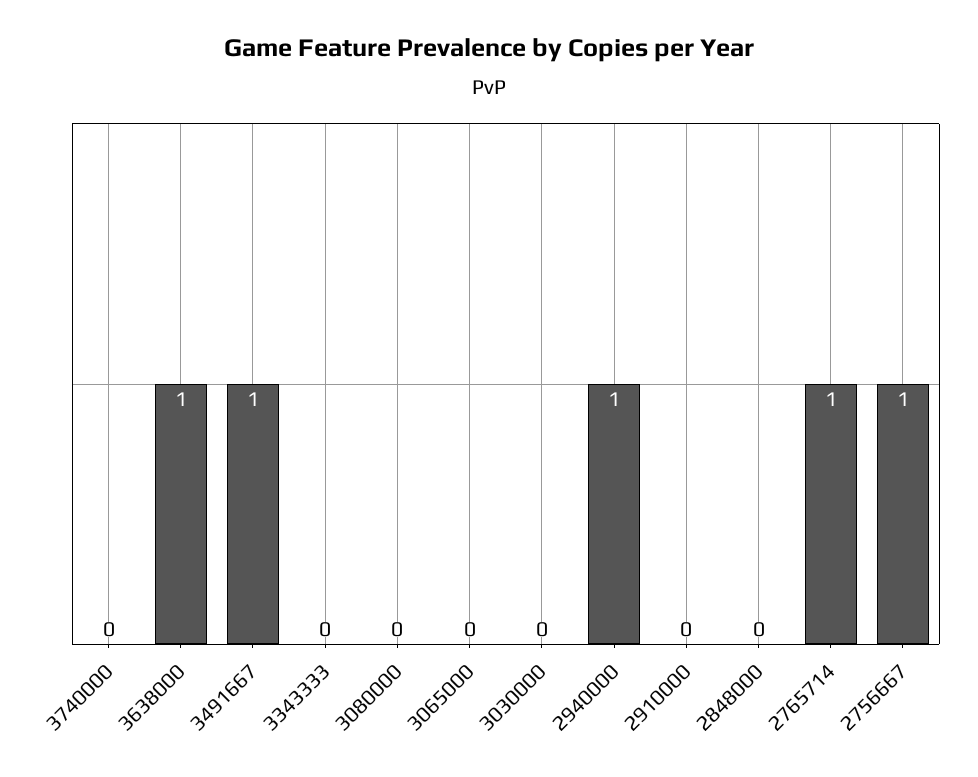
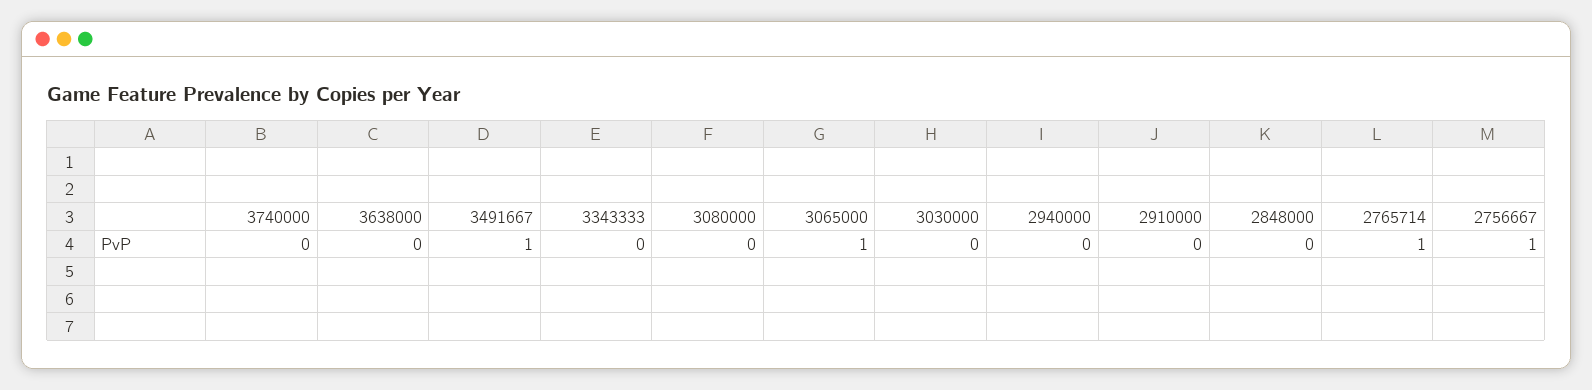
3638000: 1 -> 0
3065000: 0 -> 1
2940000: 1 -> 0

